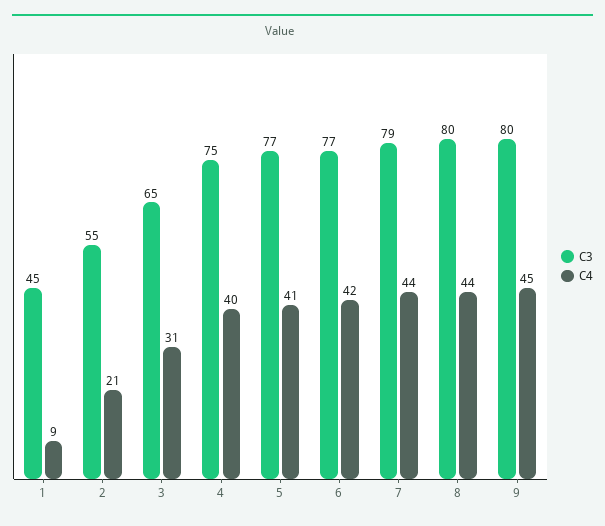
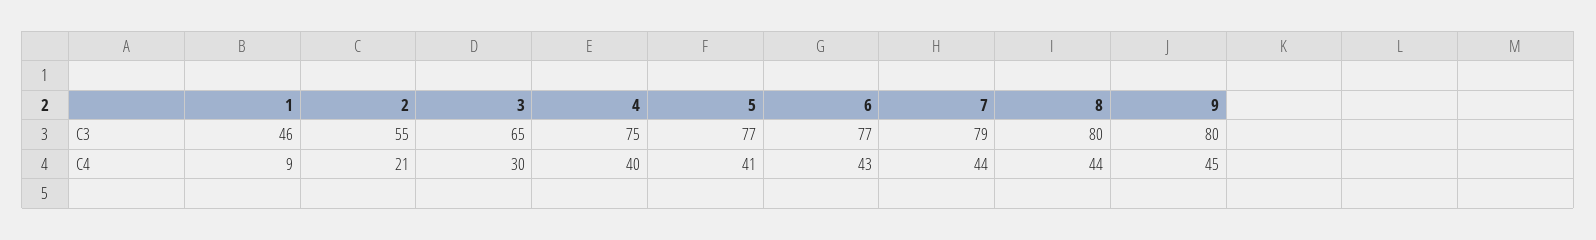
C3, 1: 45 -> 46
C4, 3: 31 -> 30
C4, 6: 42 -> 43

